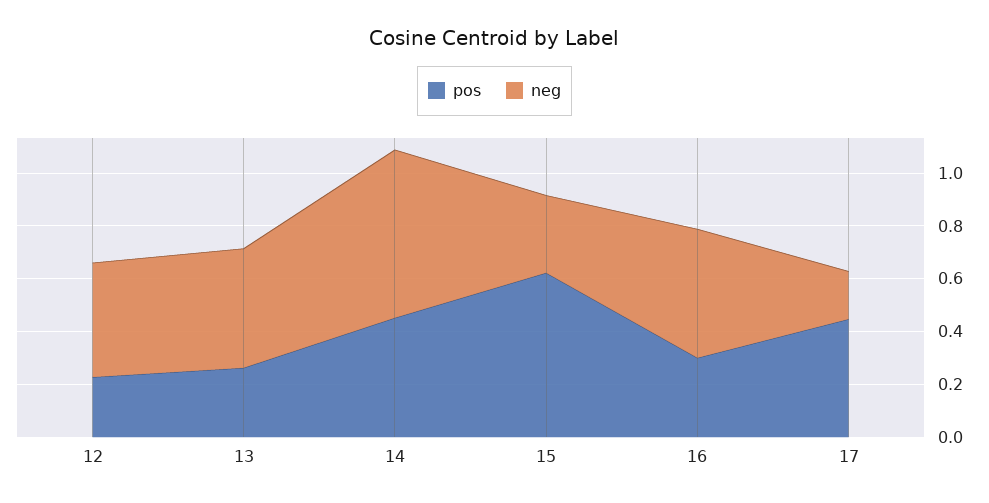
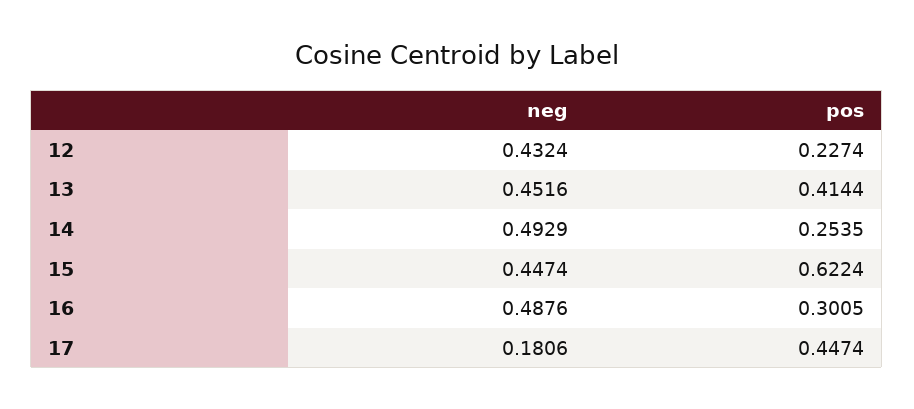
pos, 13: 0.25 -> 0.4144
pos, 14: 0.45 -> 0.2535
neg, 14: 0.65 -> 0.4929
neg, 15: 0.3 -> 0.4474

